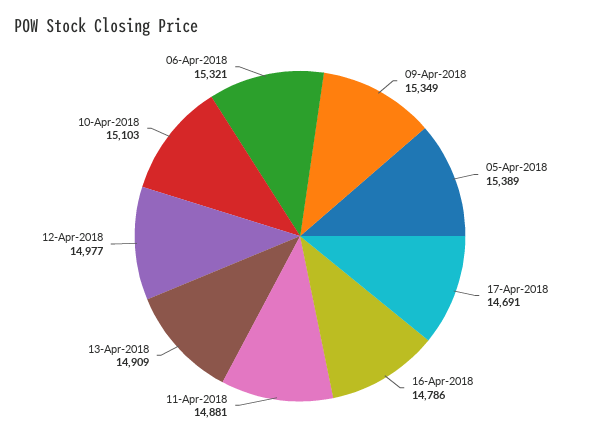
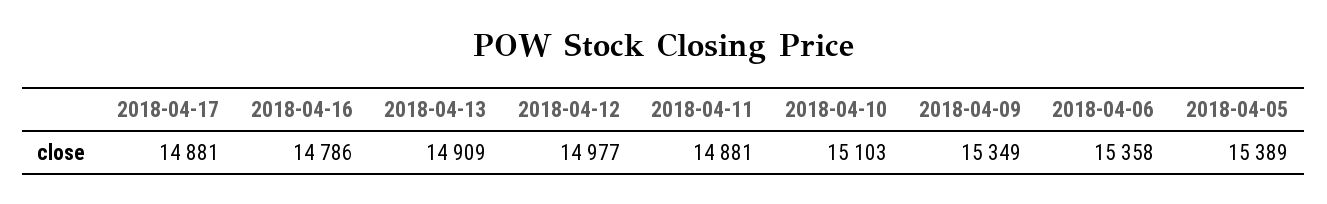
17-Apr-2018: 14691 -> 14881
06-Apr-2018: 15321 -> 15358

